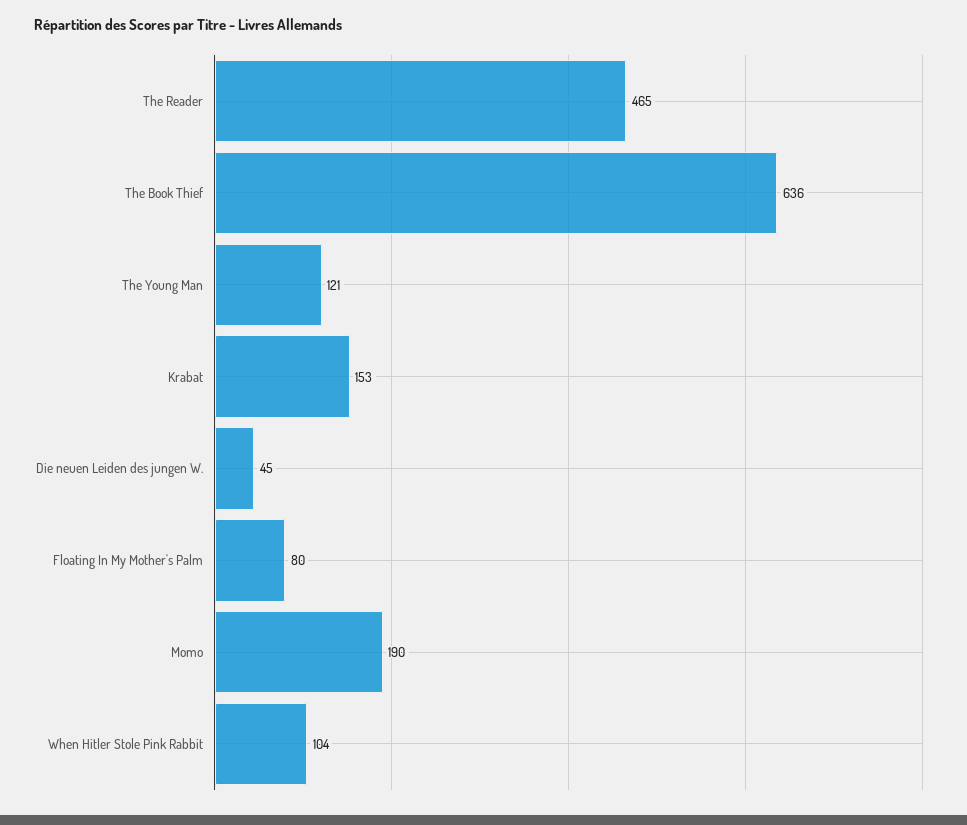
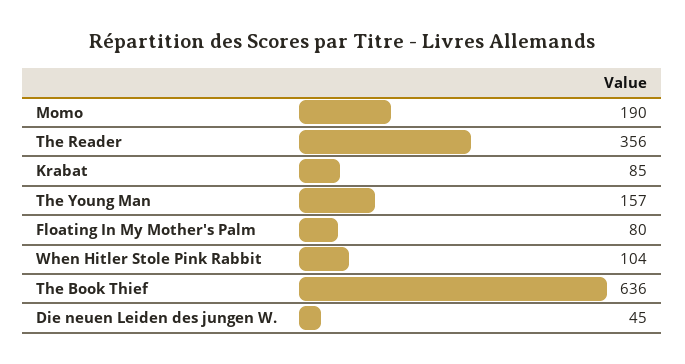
The Reader: 465 -> 356
The Young Man: 121 -> 157
Krabat: 153 -> 85

